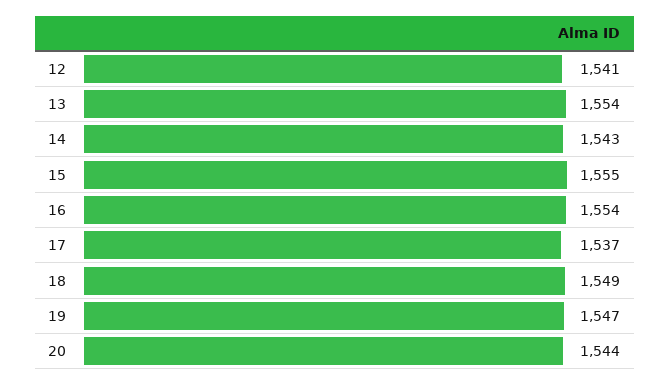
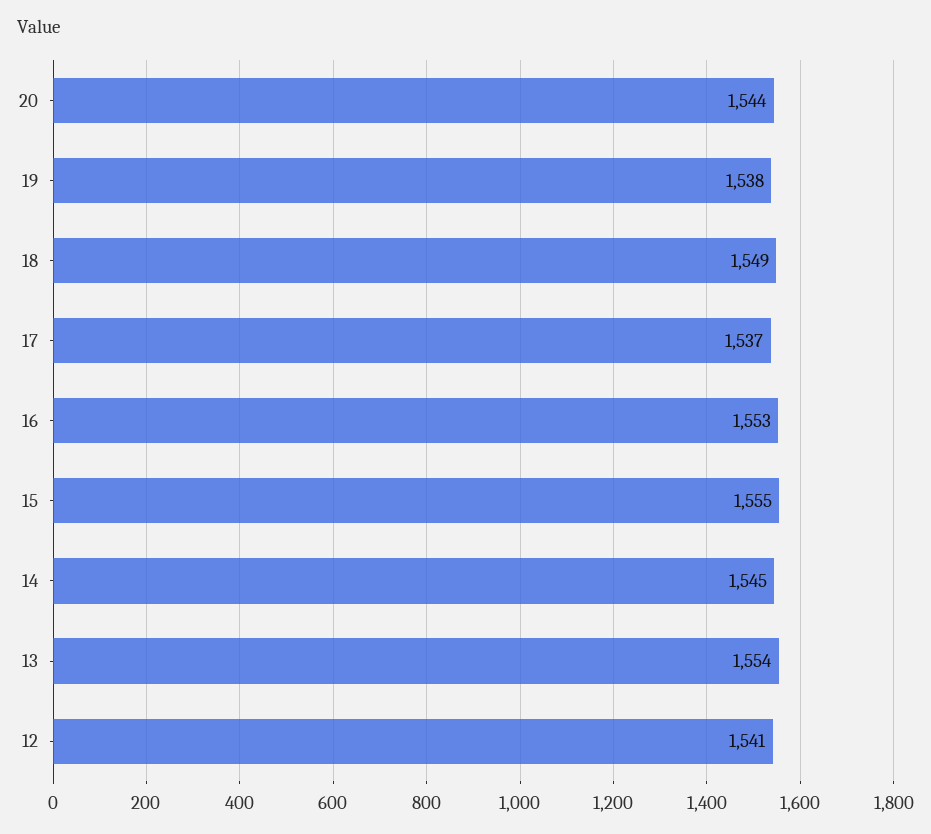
14: 1543 -> 1545
16: 1554 -> 1553
19: 1547 -> 1538

